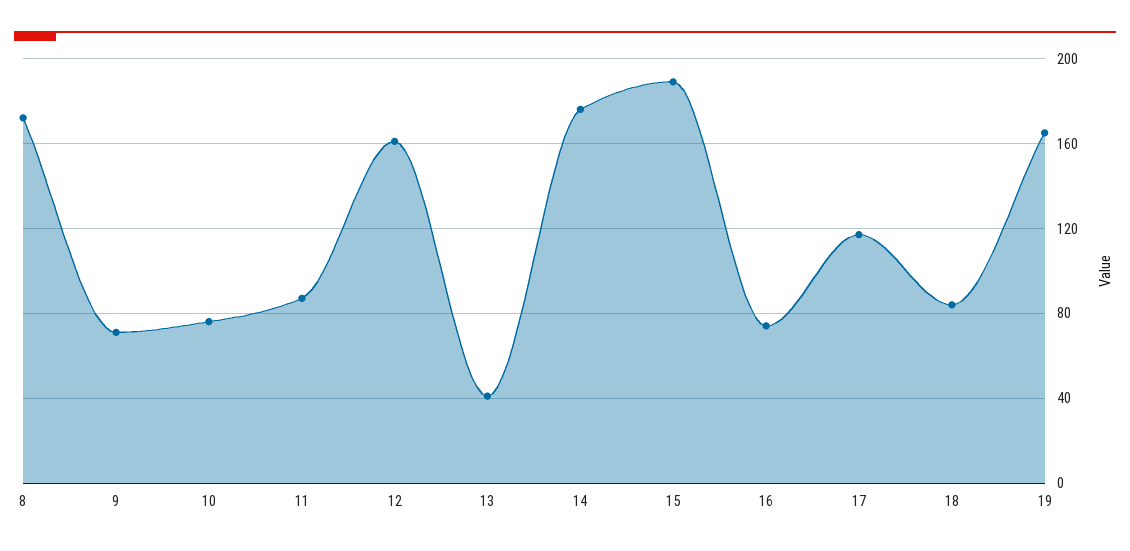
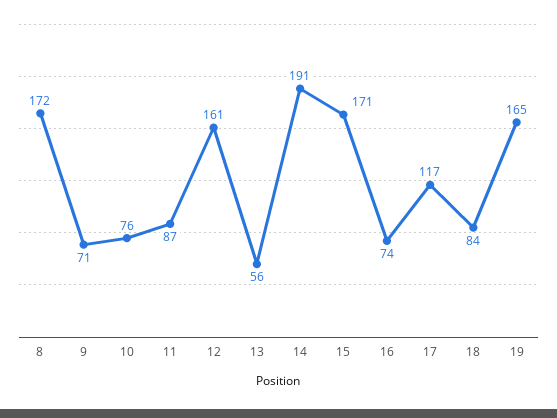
13: 40 -> 56
14: 175 -> 191
15: 190 -> 171

